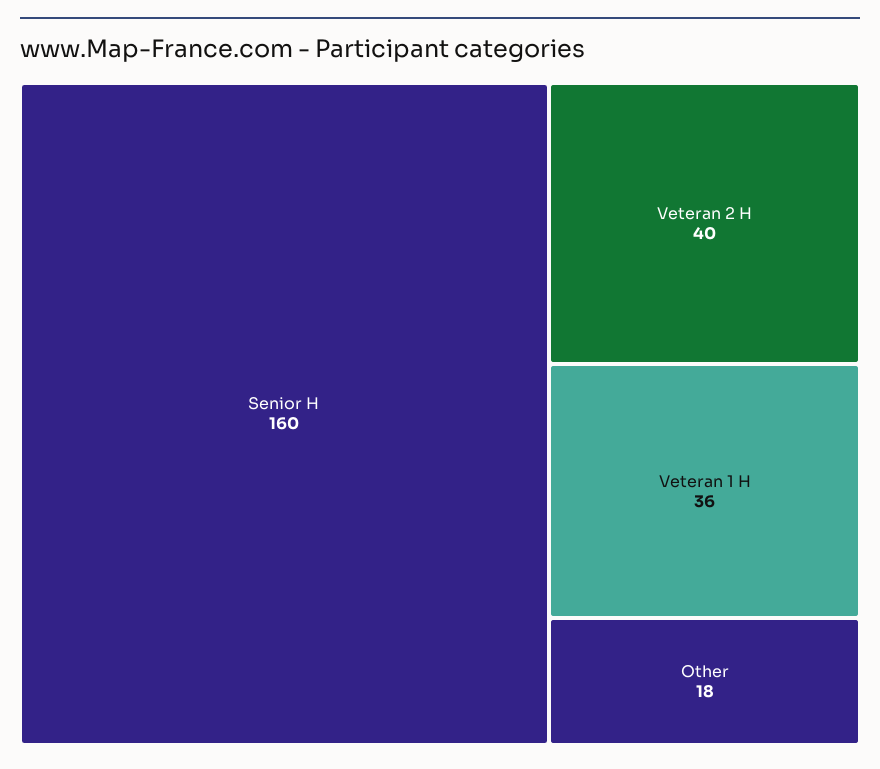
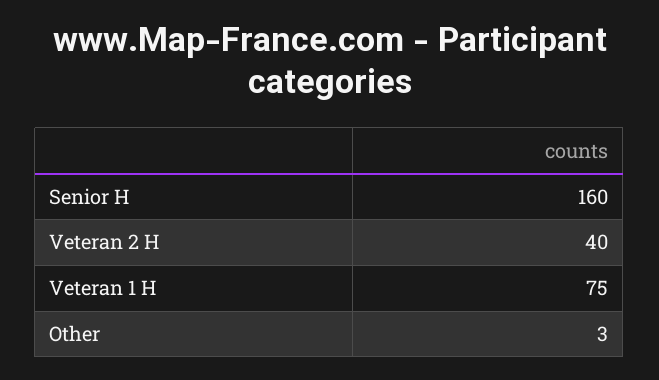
Veteran 1 H: 36 -> 75
Other: 18 -> 3

